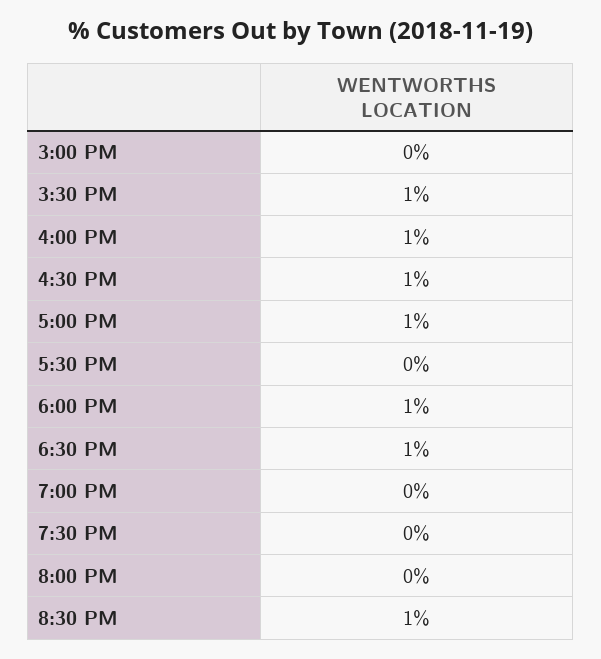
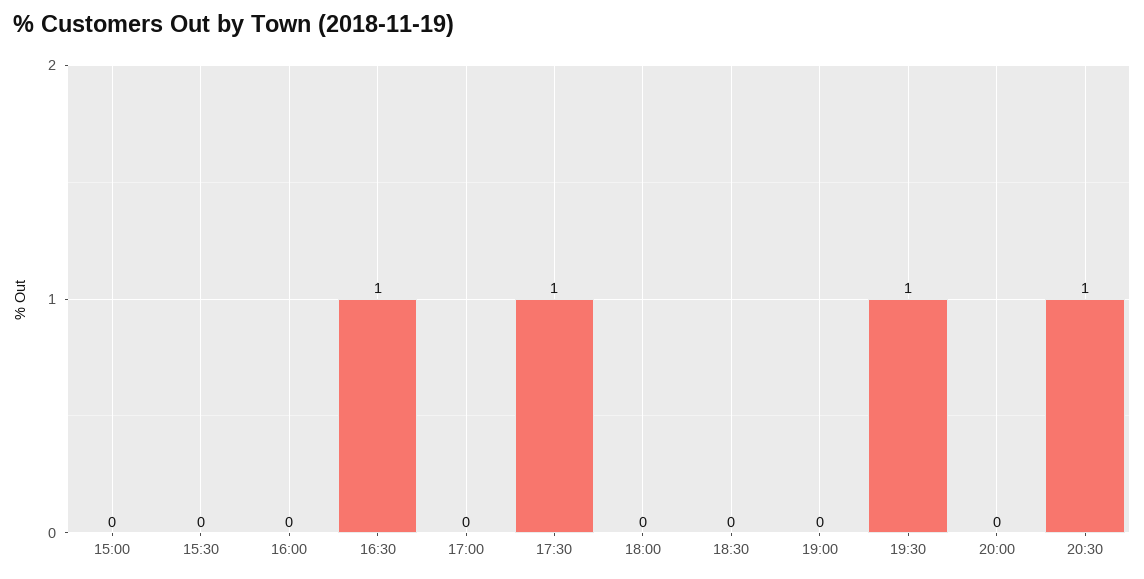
3:30 PM: 1 -> 0
4:00 PM: 1 -> 0
5:00 PM: 1 -> 0
5:30 PM: 0 -> 1
6:00 PM: 1 -> 0
6:30 PM: 1 -> 0
7:30 PM: 0 -> 1

